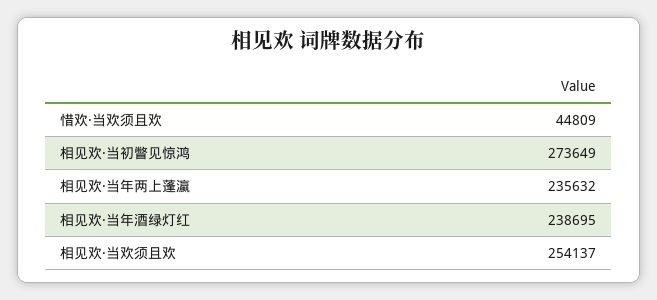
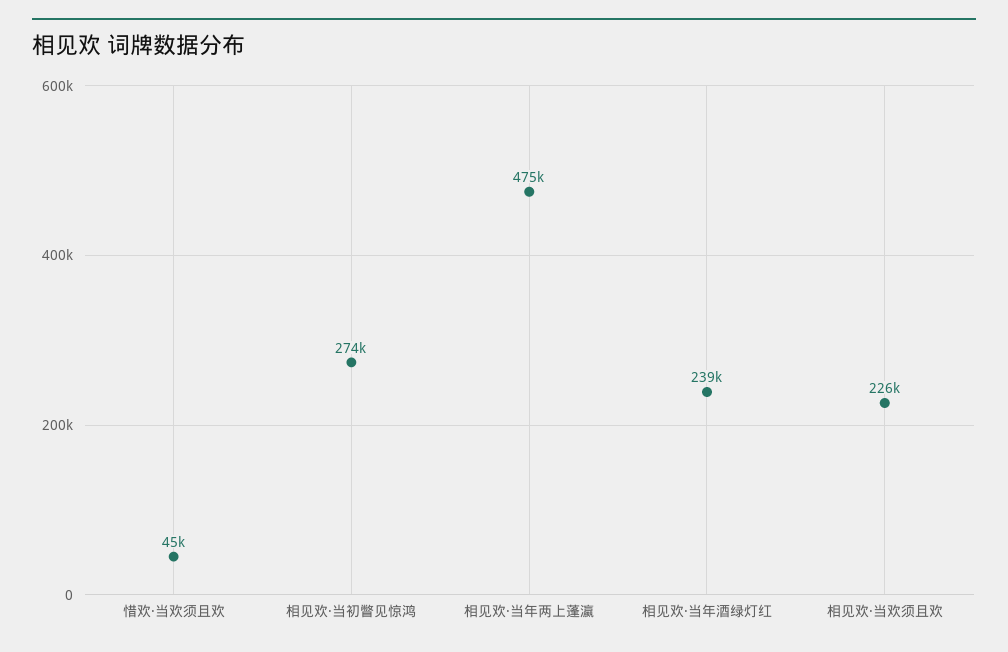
相见欢·当年两上蓬瀛: 235632 -> 475000
相见欢·当欢须且欢: 254137 -> 226000

